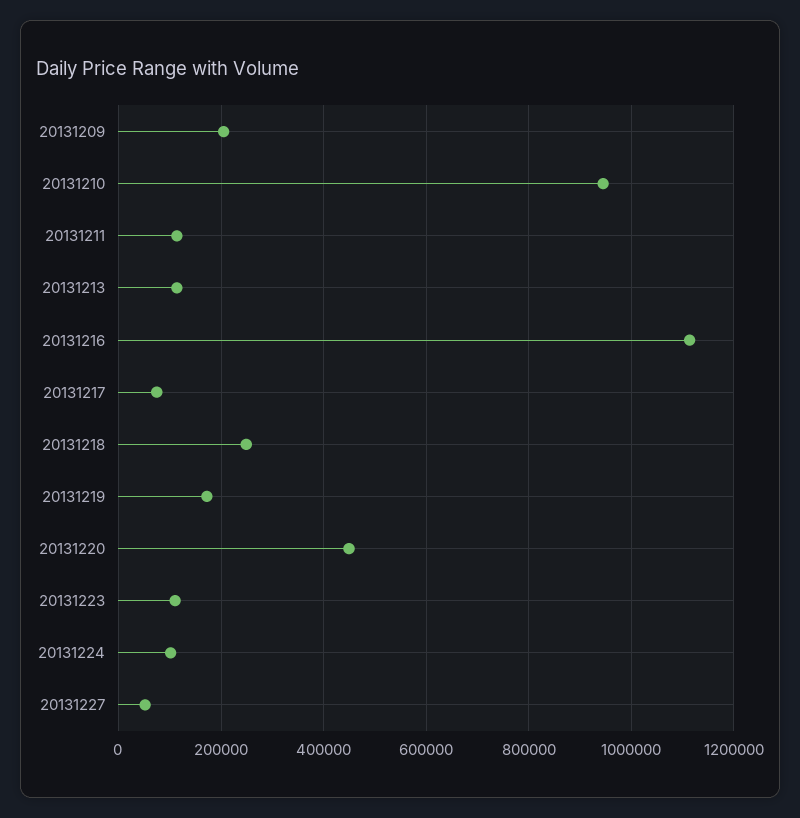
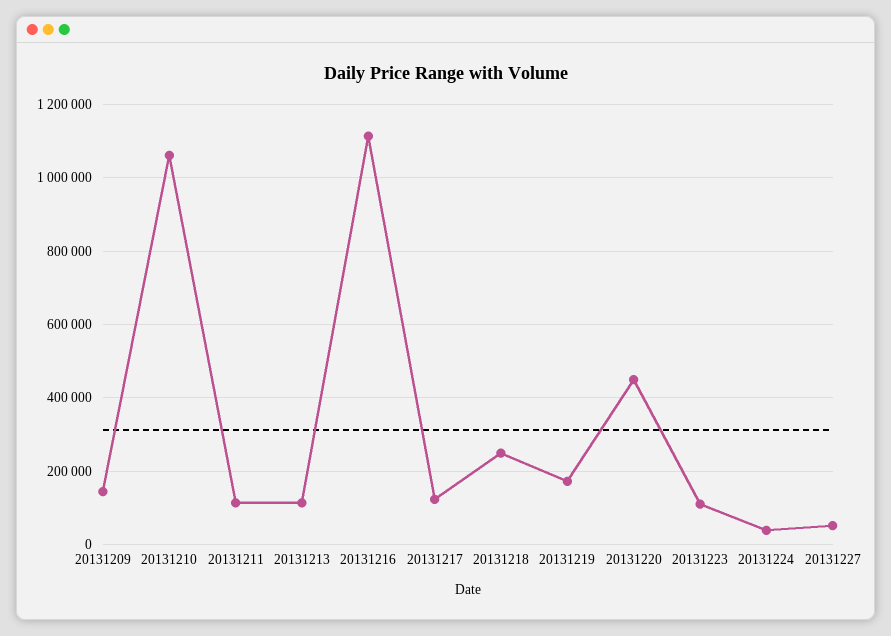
20131209: 200000 -> 140000
20131210: 940000 -> 1060000
20131217: 80000 -> 120000
20131224: 100000 -> 40000

